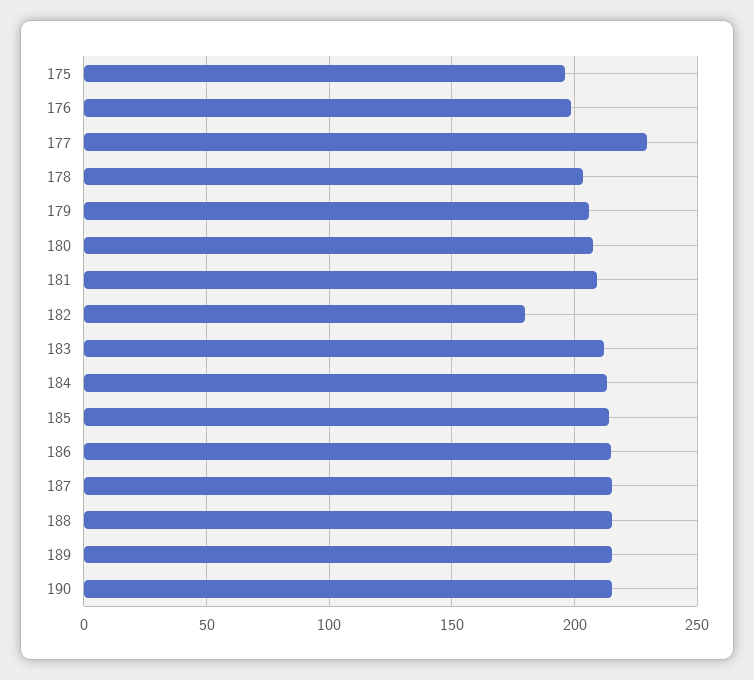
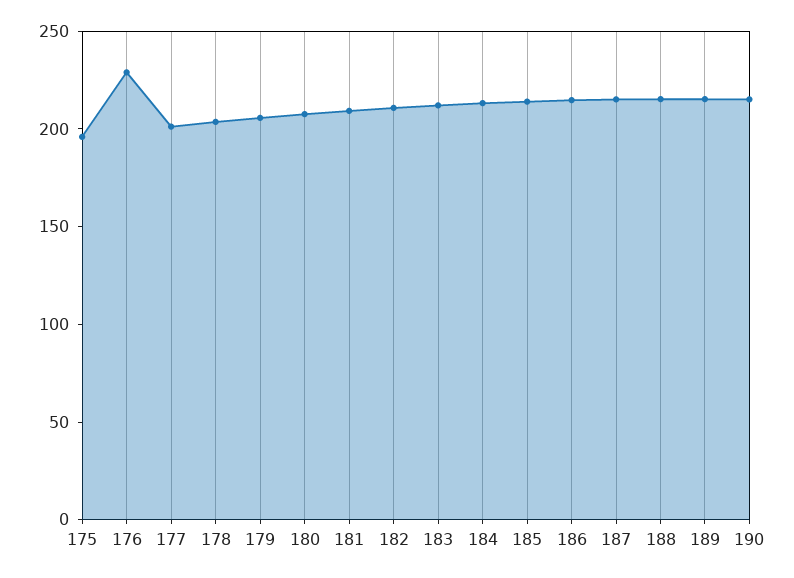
176: 200 -> 230
177: 230 -> 200
182: 180 -> 210

